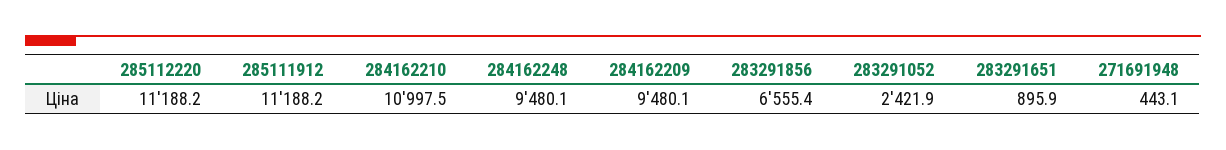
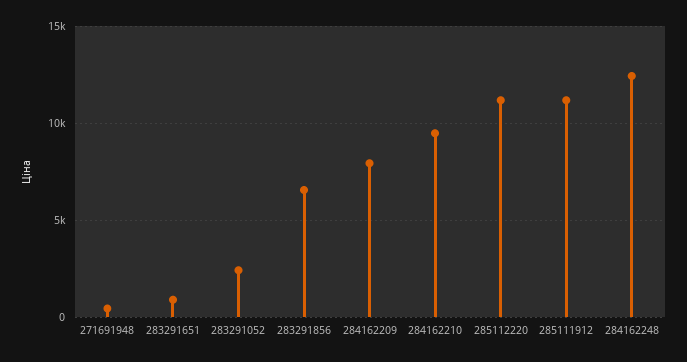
284162210: 10997.5 -> 9500
284162248: 9480.1 -> 12500
284162209: 9480.1 -> 8000

